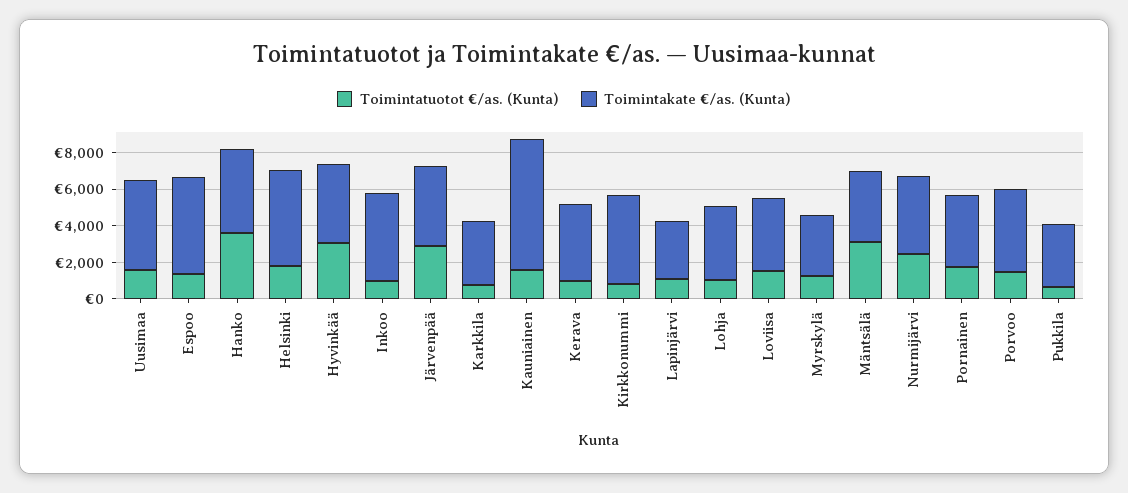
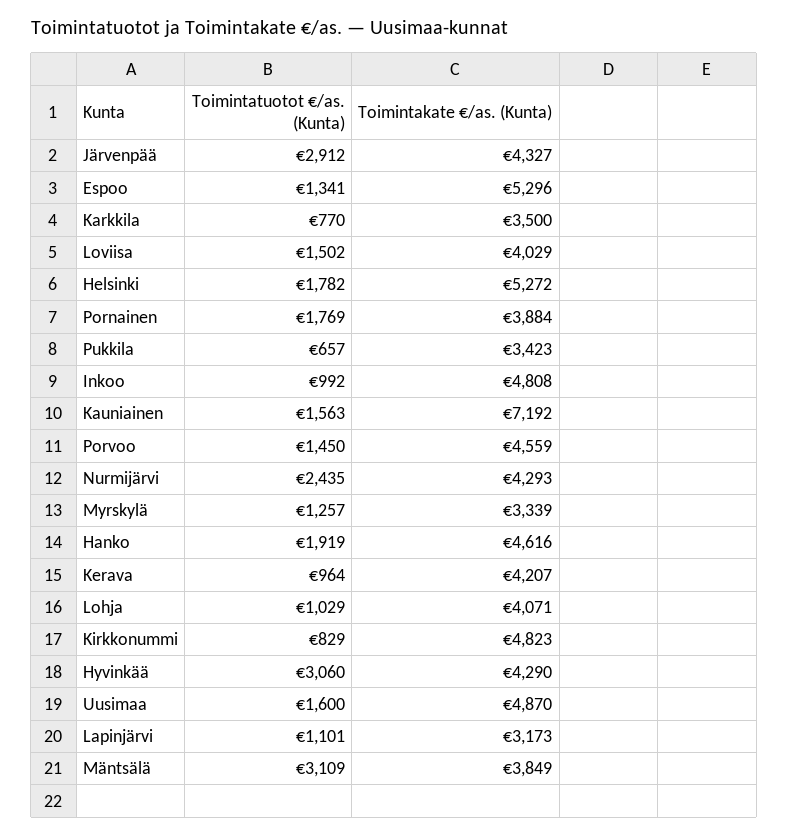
Toimintatuotot €/as. (Kunta), Hanko: 3500 -> 1919

